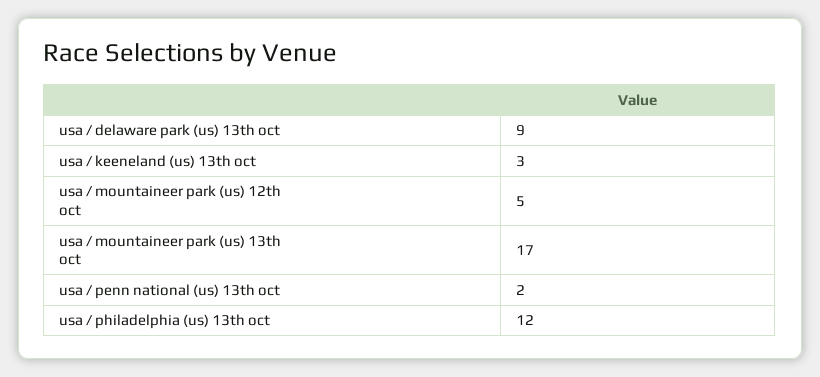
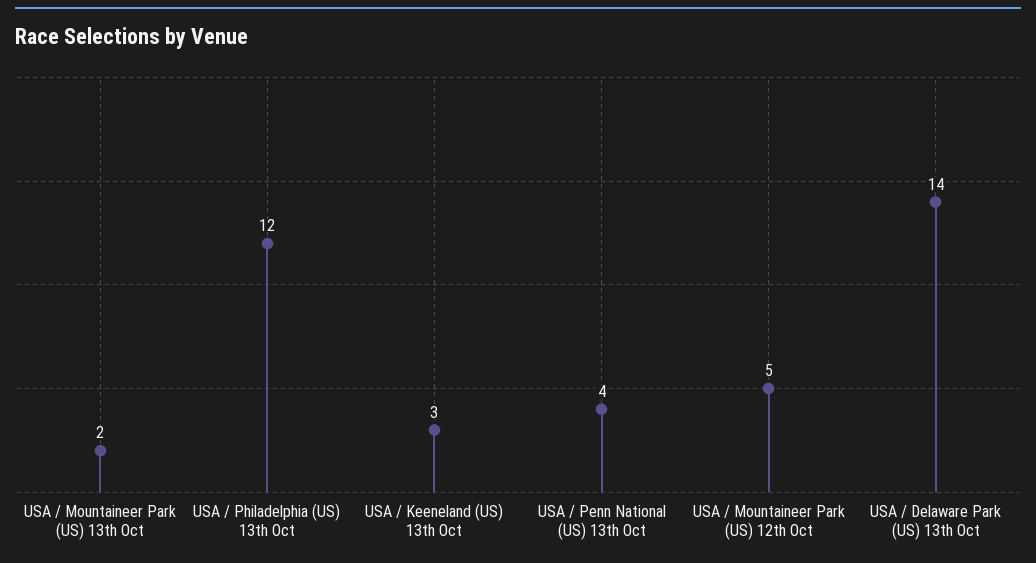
usa / delaware park (us) 13th oct: 9 -> 14
usa / mountaineer park (us) 13th oct: 17 -> 2
usa / penn national (us) 13th oct: 2 -> 4

